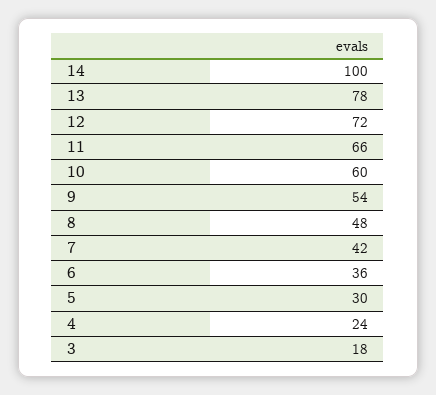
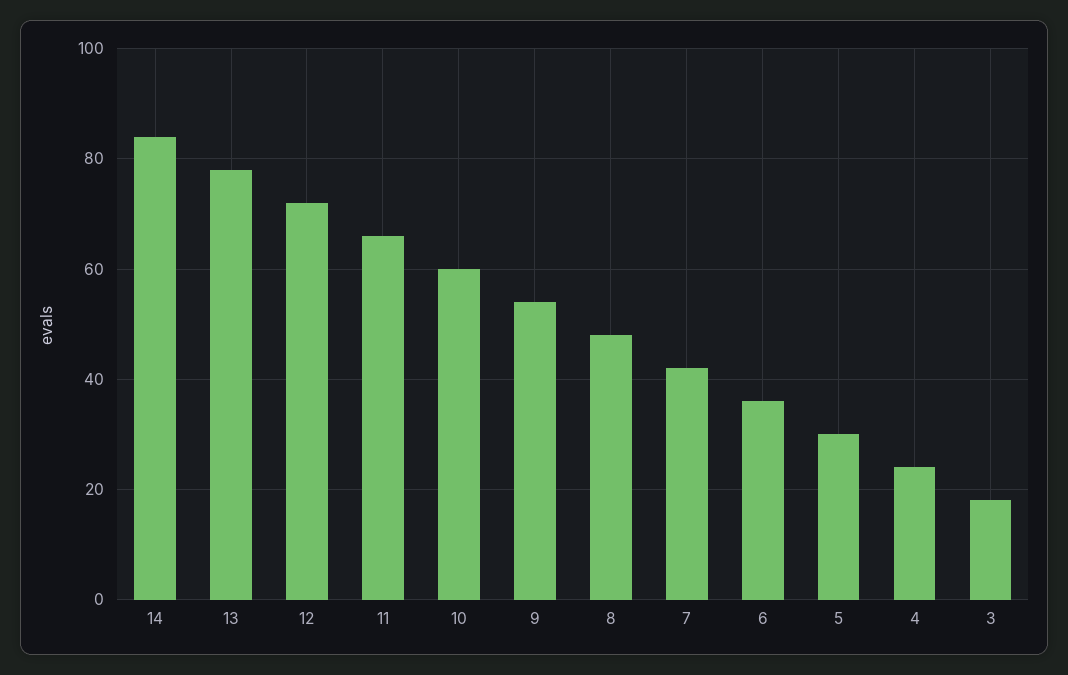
14: 100 -> 85

